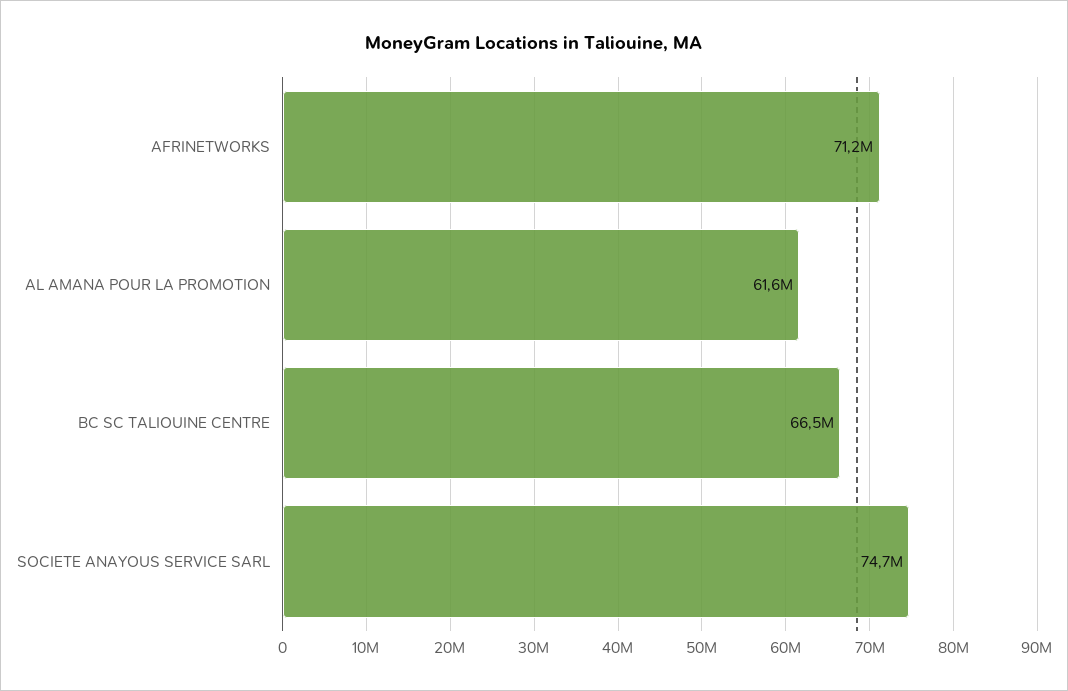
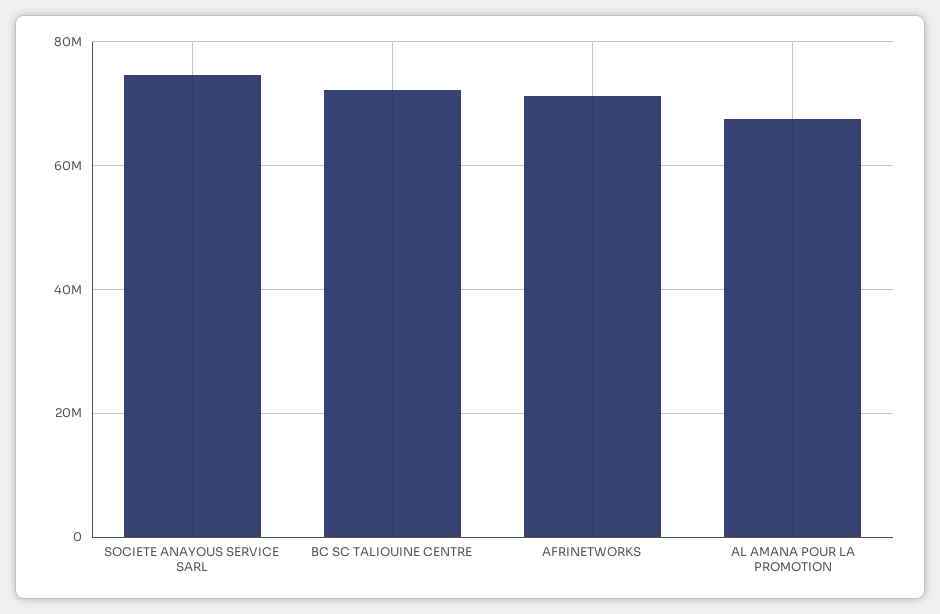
AL AMANA POUR LA PROMOTION: 61600000 -> 68000000
BC SC TALIOUINE CENTRE: 66500000 -> 72000000

